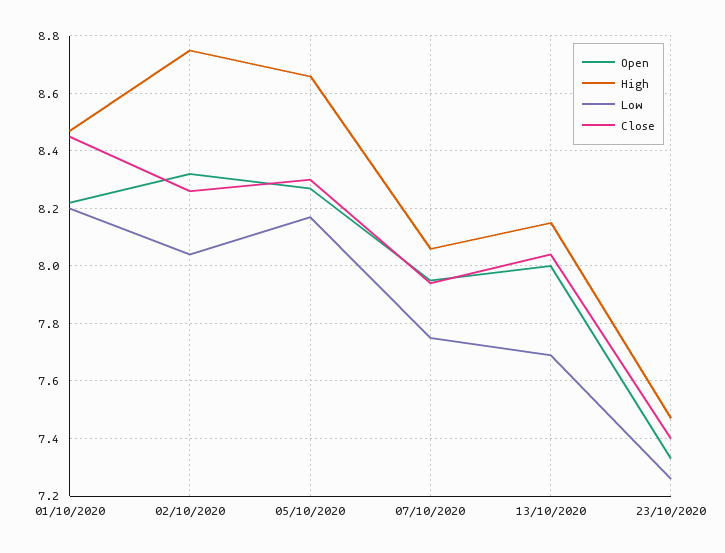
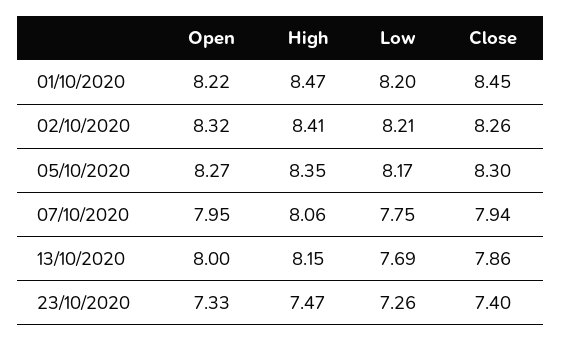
High, 02/10/2020: 8.75 -> 8.41
Low, 02/10/2020: 8.05 -> 8.21
High, 05/10/2020: 8.65 -> 8.35
Close, 13/10/2020: 8.05 -> 7.86

